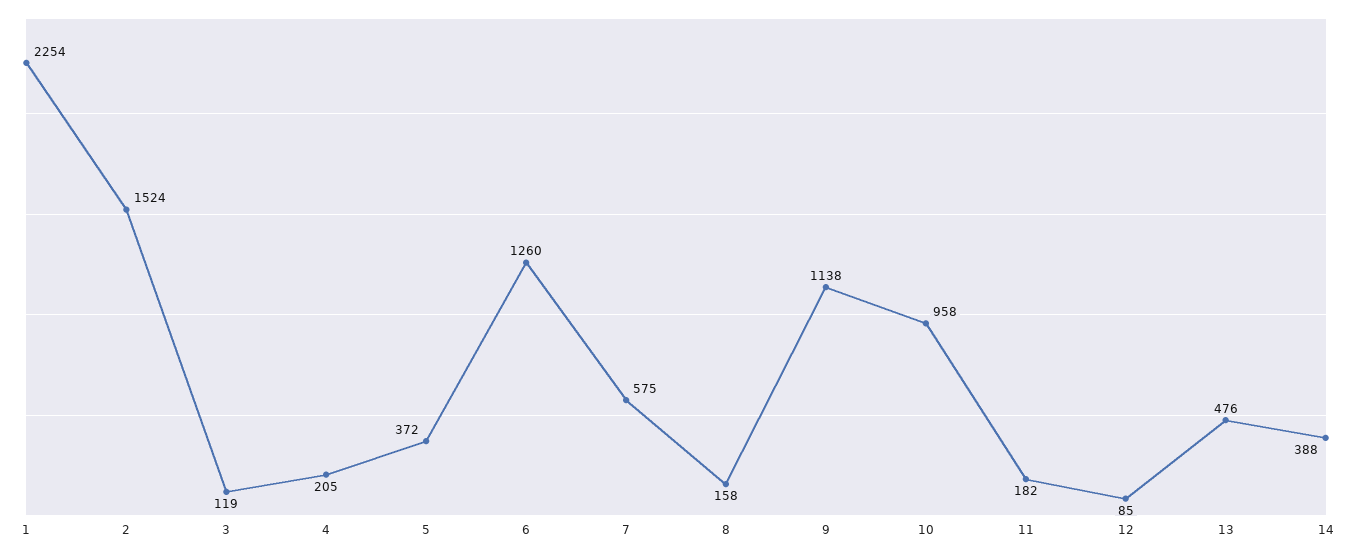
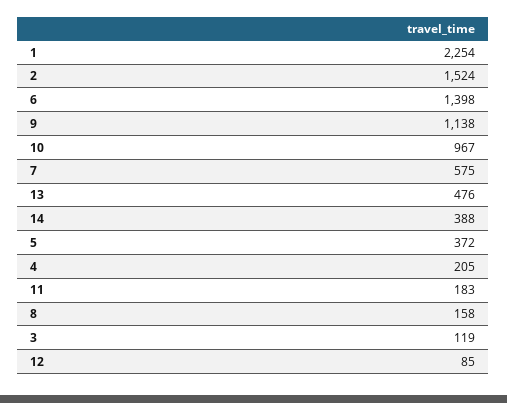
6: 1260 -> 1398
10: 958 -> 967
11: 182 -> 183

